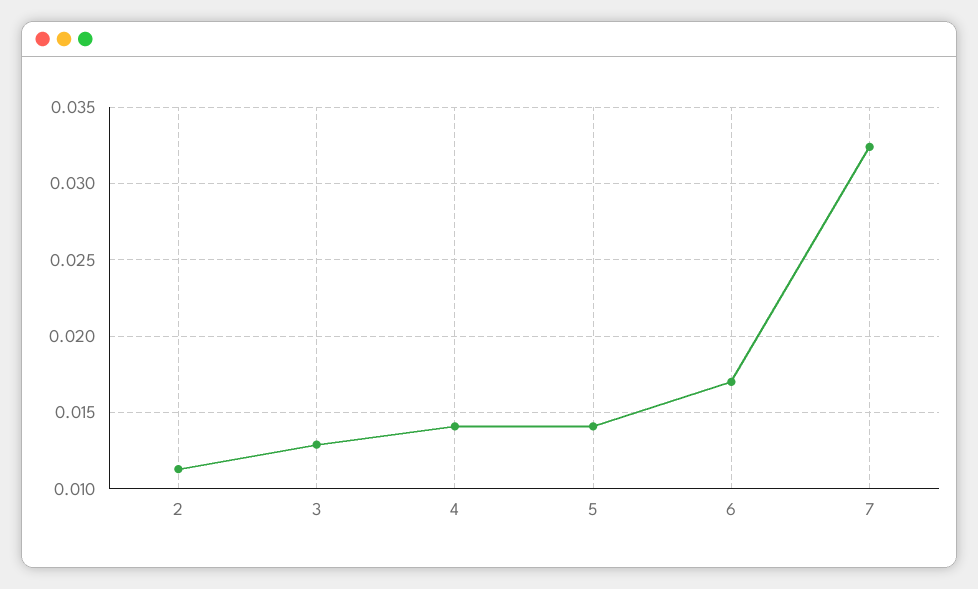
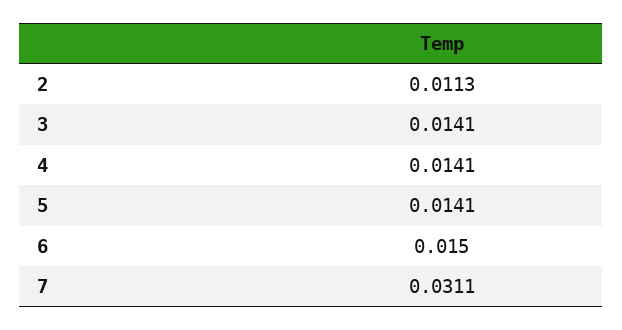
3: 0.013 -> 0.0141
6: 0.017 -> 0.015
7: 0.0325 -> 0.0311

